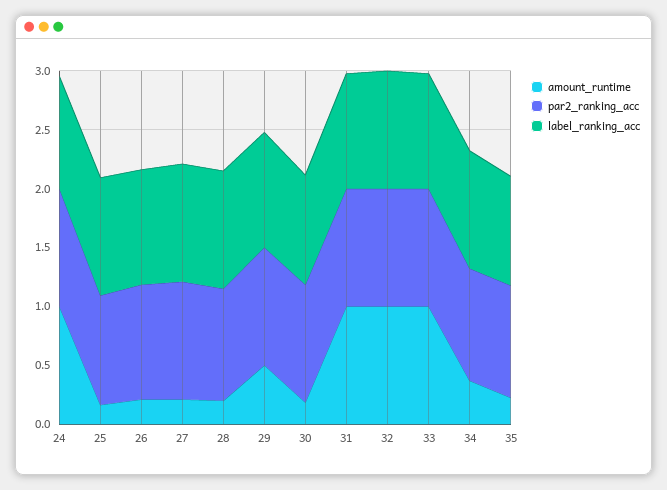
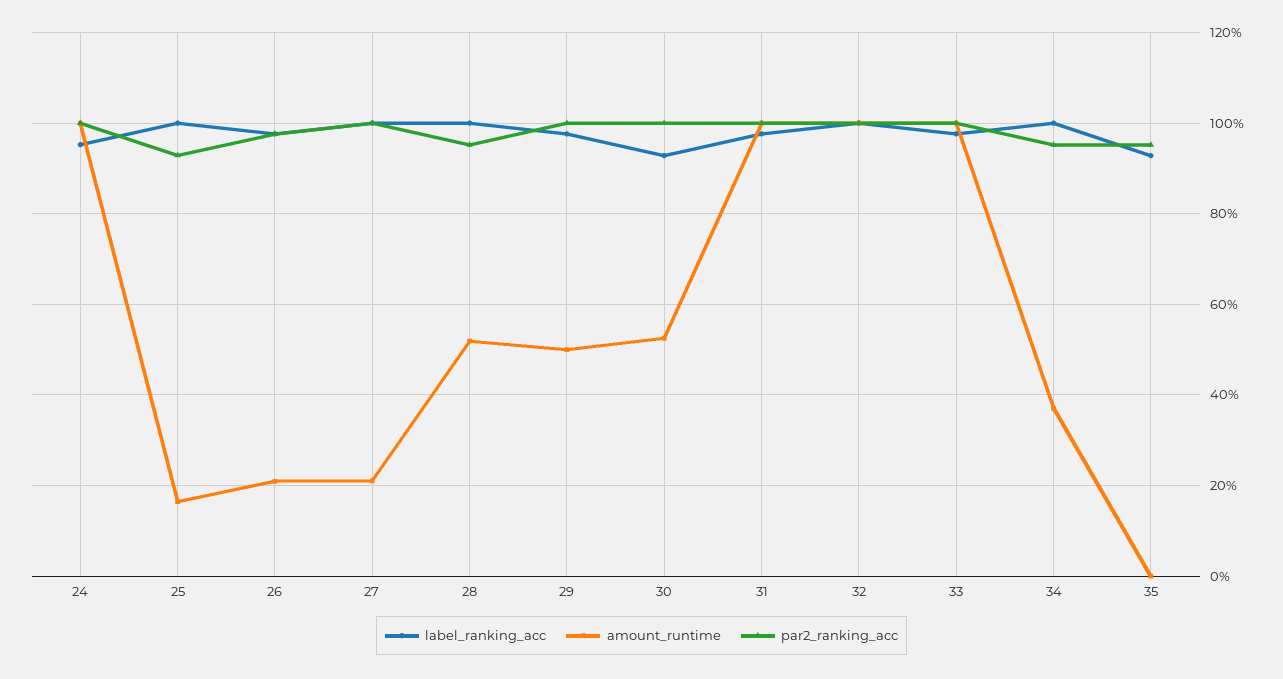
amount_runtime, 28: 0.2 -> 0.52
amount_runtime, 30: 0.2 -> 0.52
amount_runtime, 35: 0.2 -> 0

